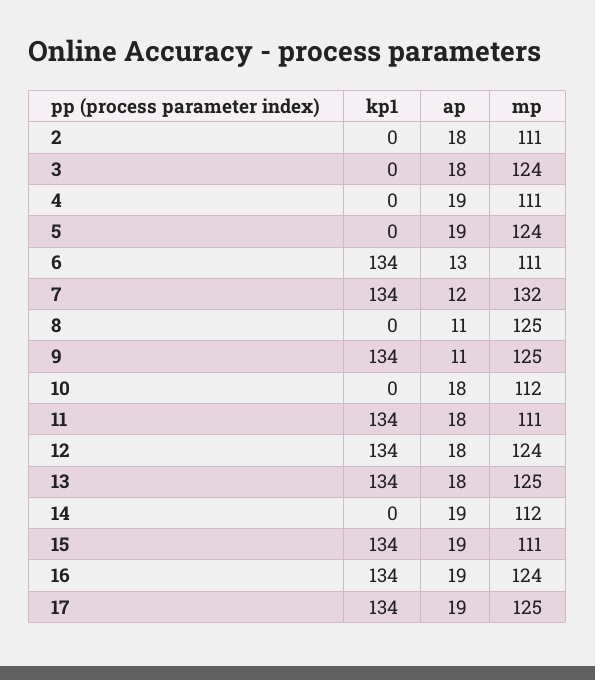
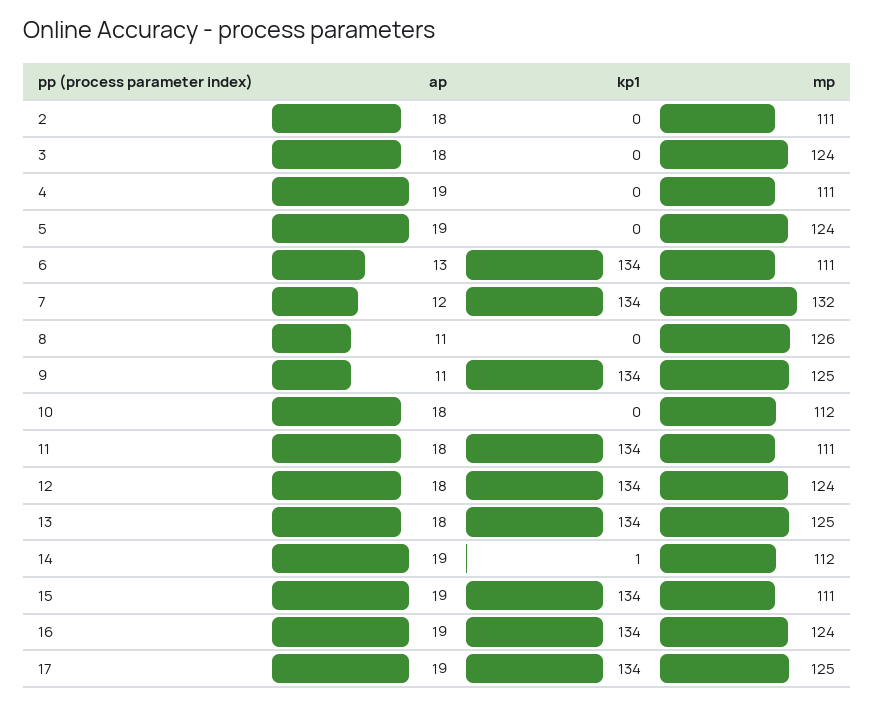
mp, 8: 125 -> 126
kp1, 14: 0 -> 1

